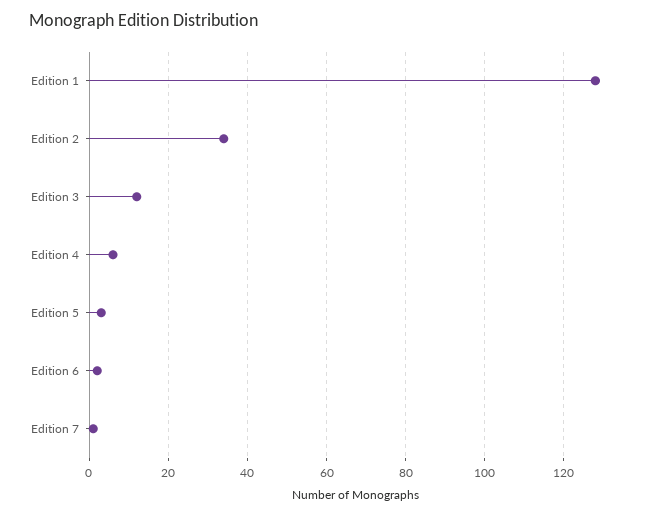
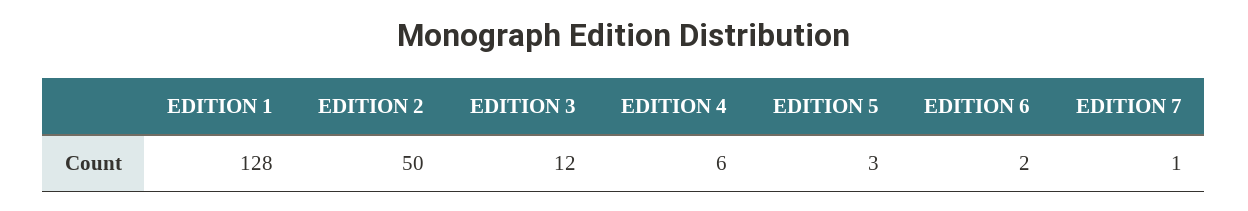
Edition 2: 35 -> 50

